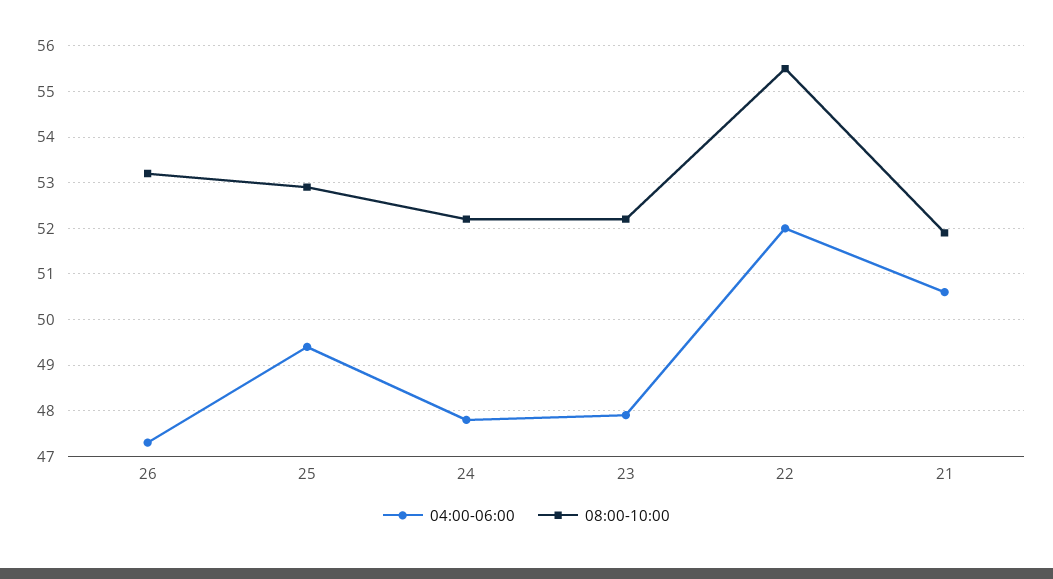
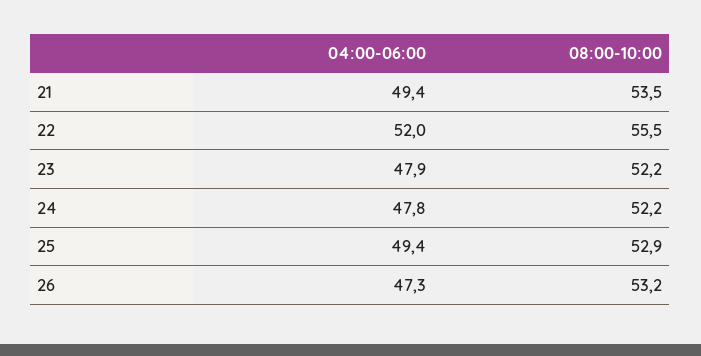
04:00-06:00, 21: 50.5 -> 49.4
08:00-10:00, 21: 52 -> 53.5

